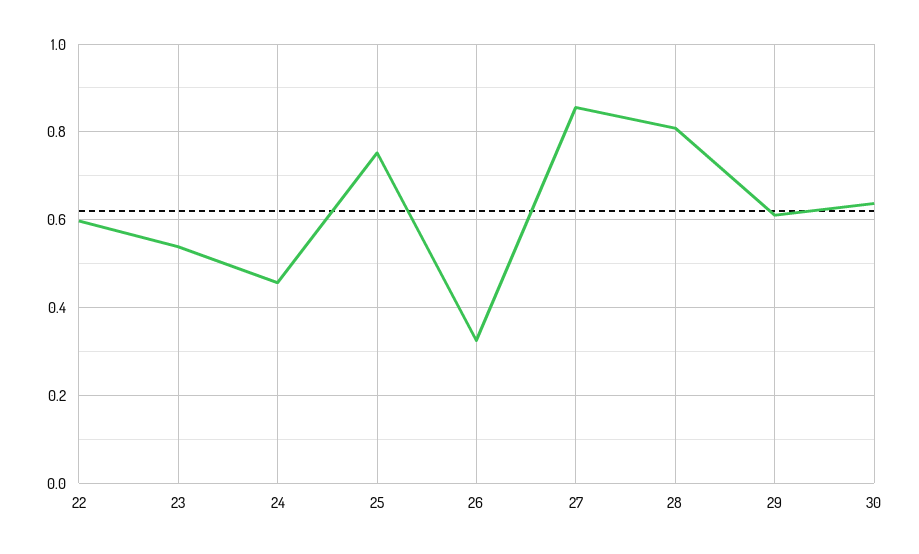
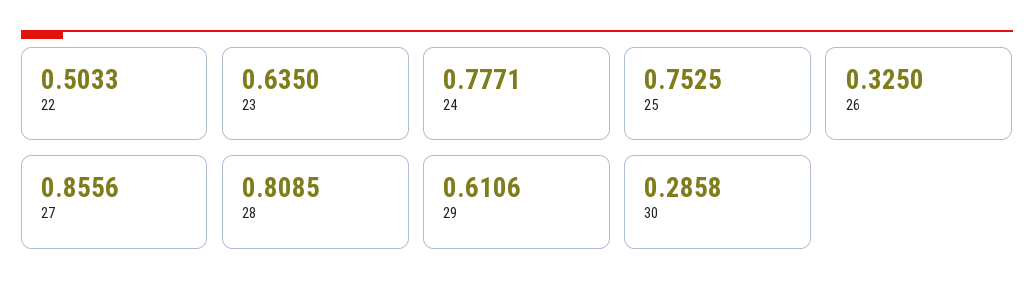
22: 0.6 -> 0.5033
23: 0.54 -> 0.635
24: 0.46 -> 0.7771
30: 0.64 -> 0.2858

